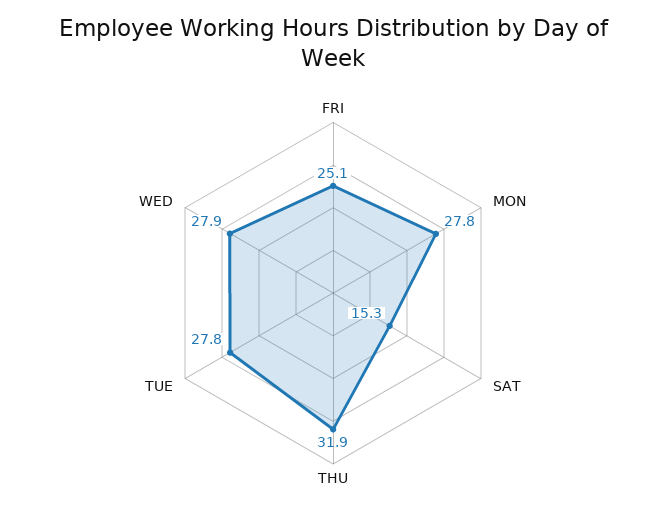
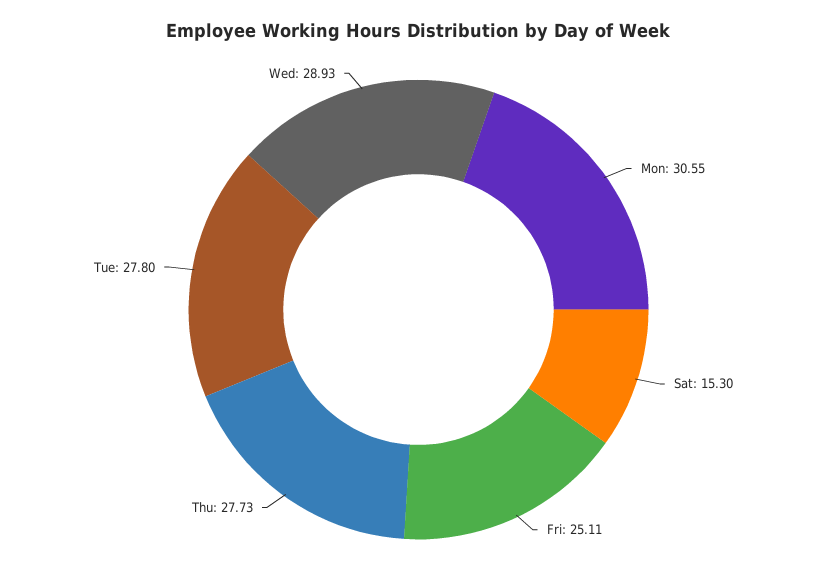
MON: 27.8 -> 30.55
THU: 31.9 -> 27.73
WED: 27.9 -> 28.93

